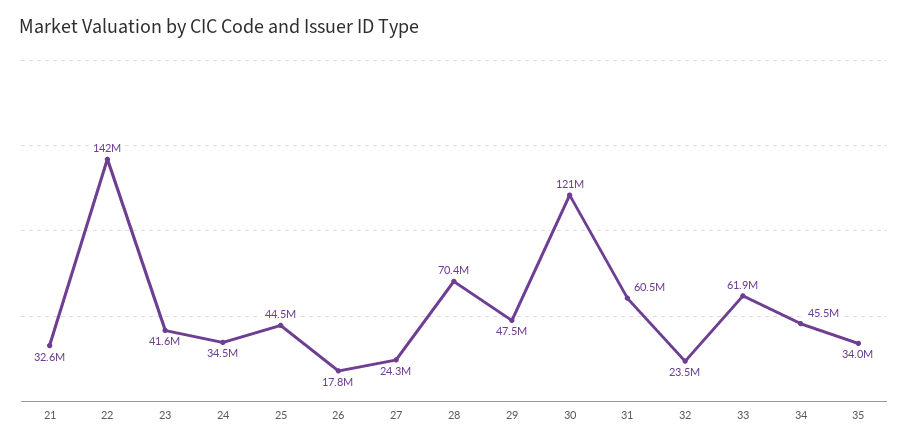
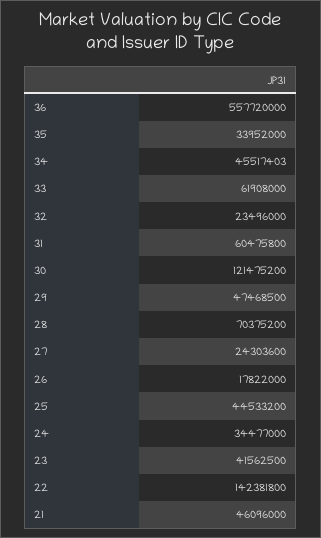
21: 32600000 -> 46096000
36: none -> 557720000

